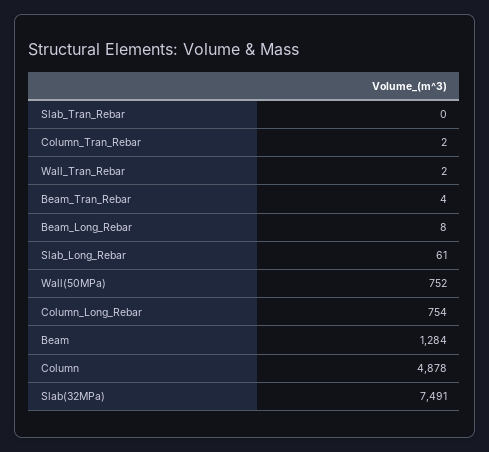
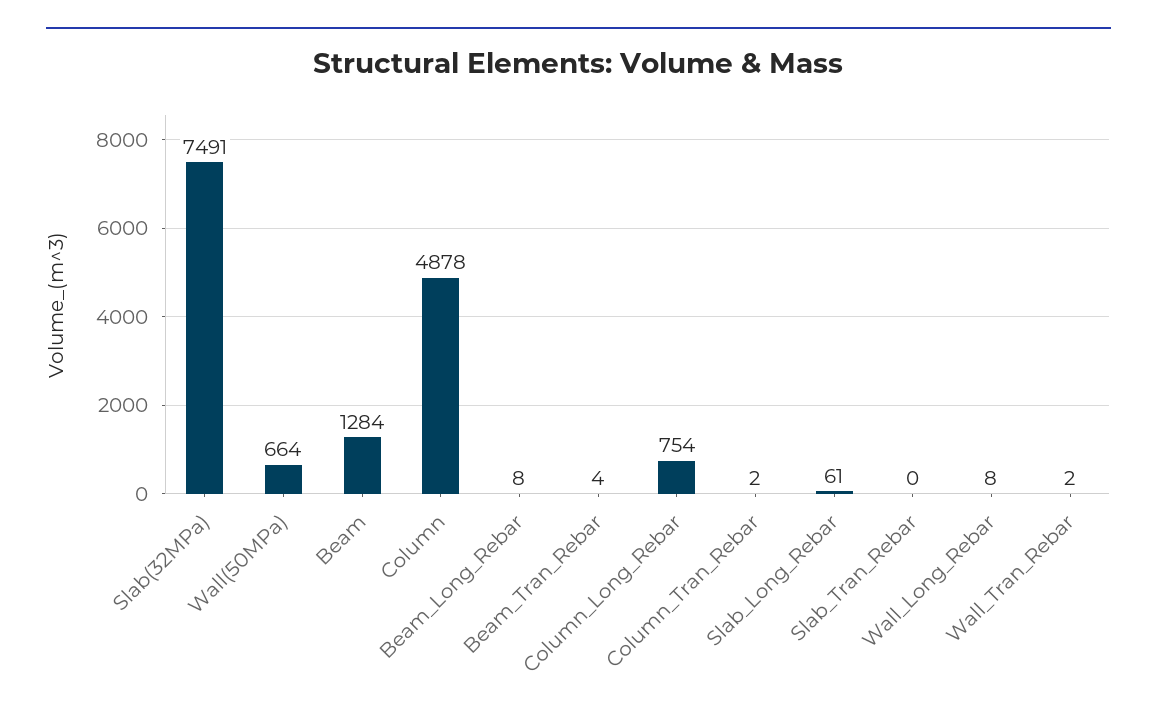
Wall(50MPa): 752 -> 664
Wall_Long_Rebar: none -> 8

